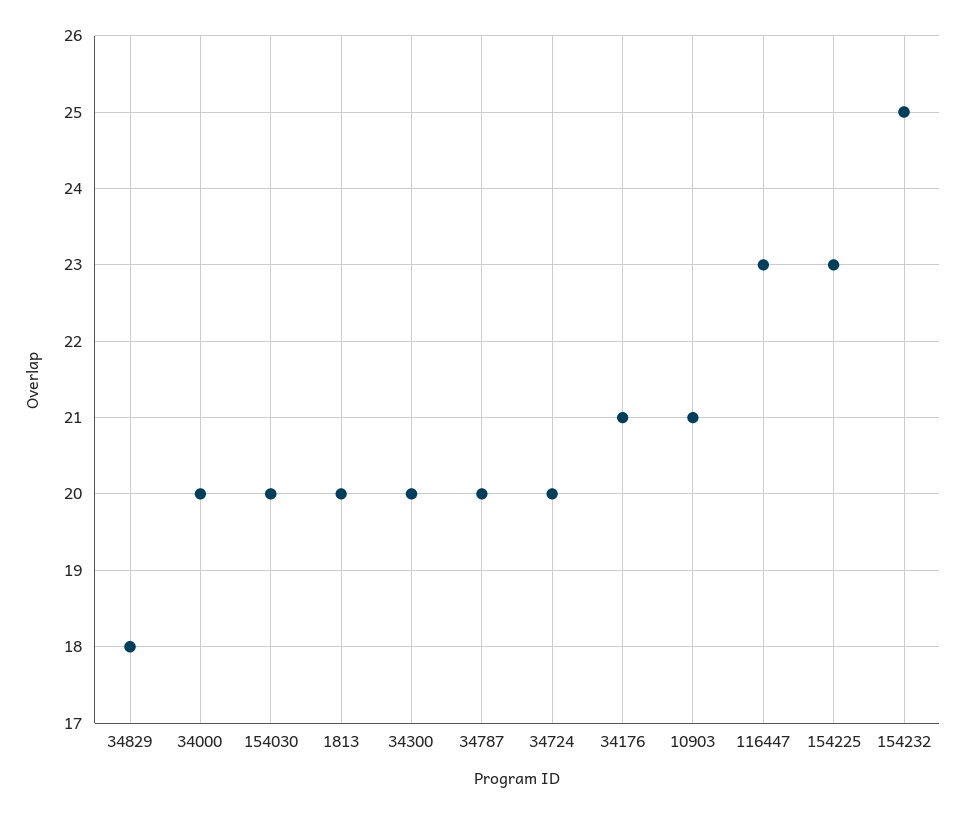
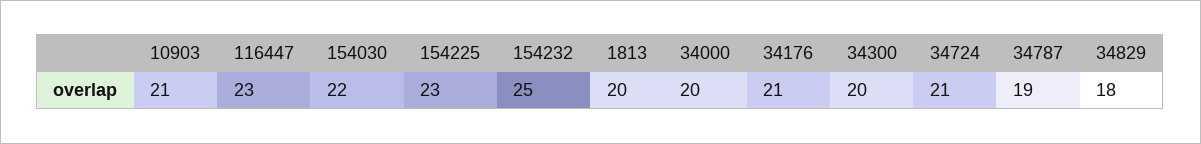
154030: 20 -> 22
34787: 20 -> 19
34724: 20 -> 21

